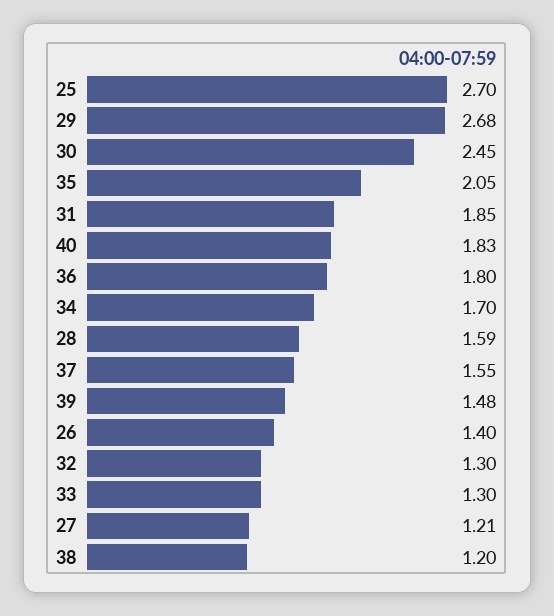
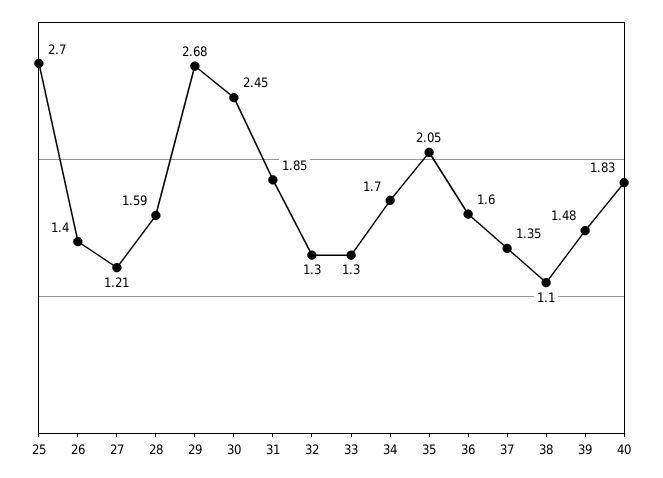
36: 1.8 -> 1.6
37: 1.55 -> 1.35
38: 1.2 -> 1.1

